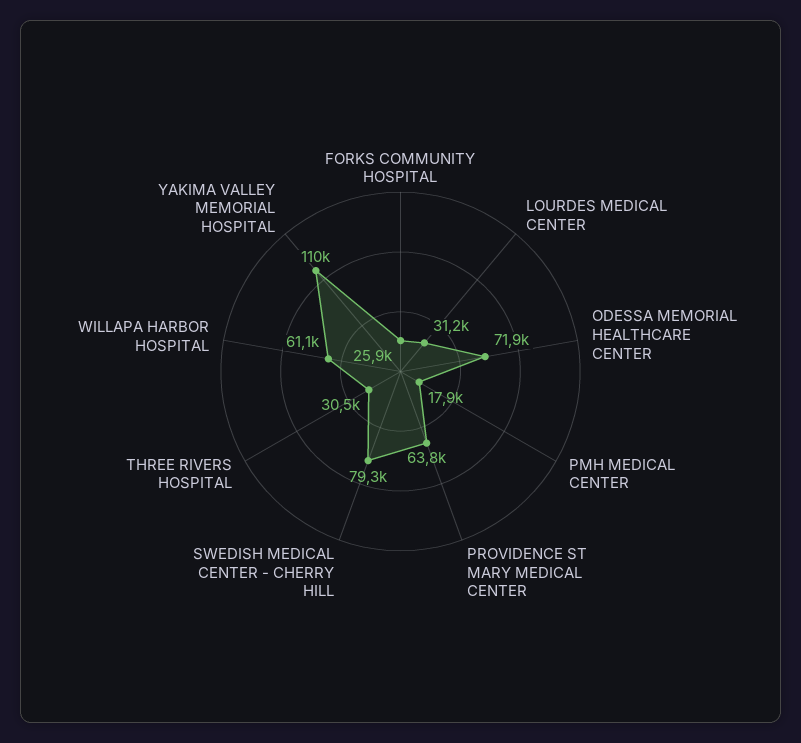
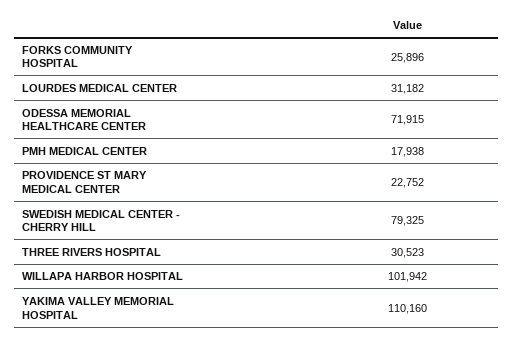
PROVIDENCE ST MARY MEDICAL CENTER: 63800 -> 22752
WILLAPA HARBOR HOSPITAL: 61100 -> 101942

